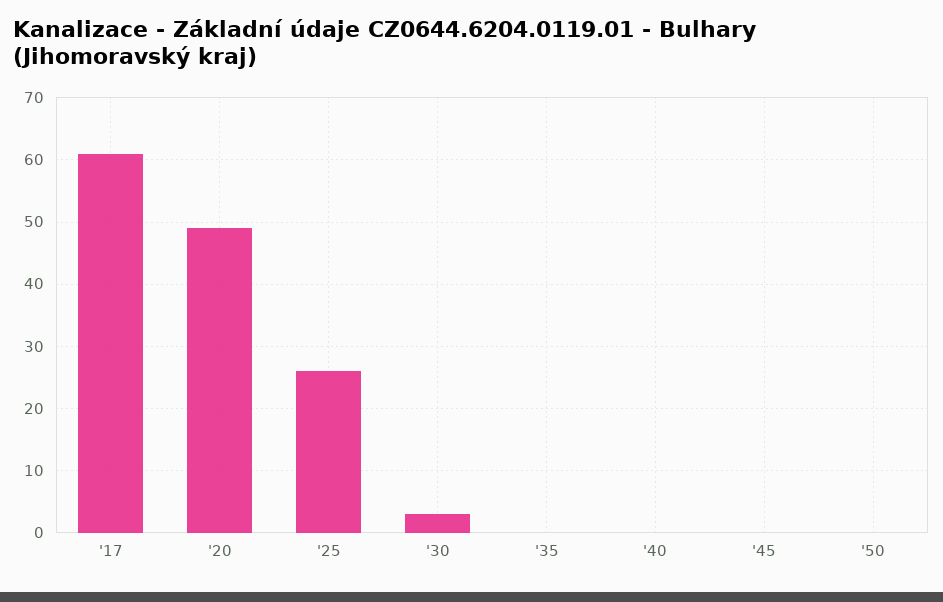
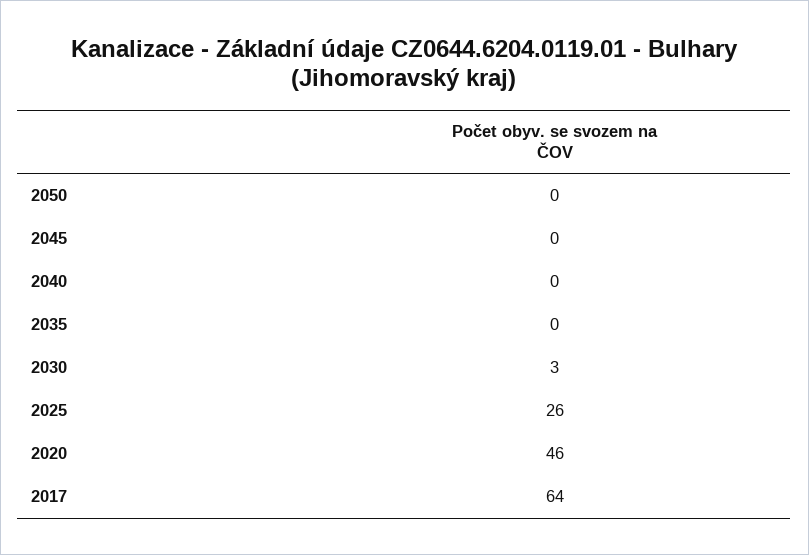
'17: 61 -> 64
'20: 49 -> 46

